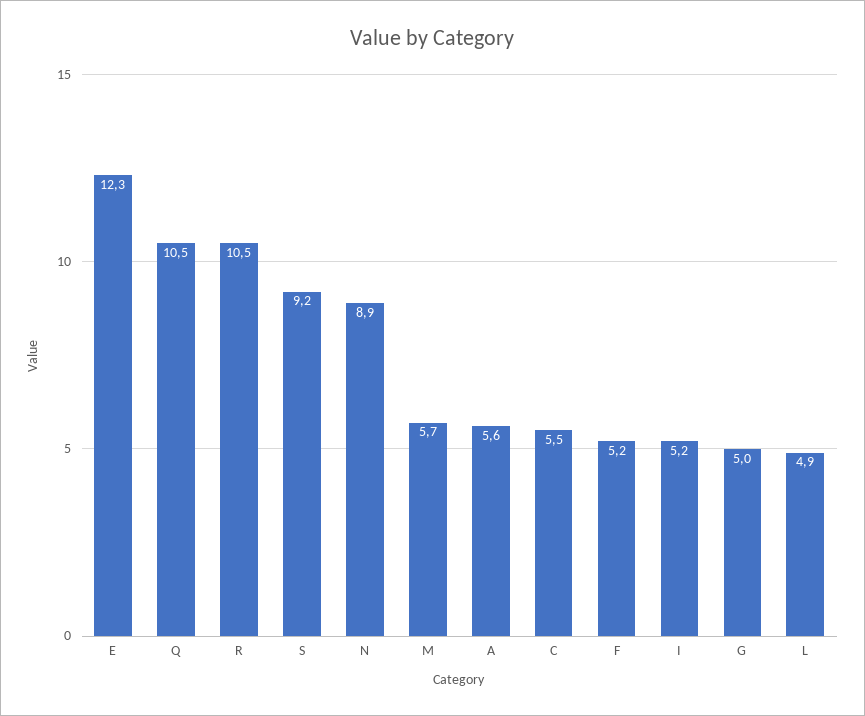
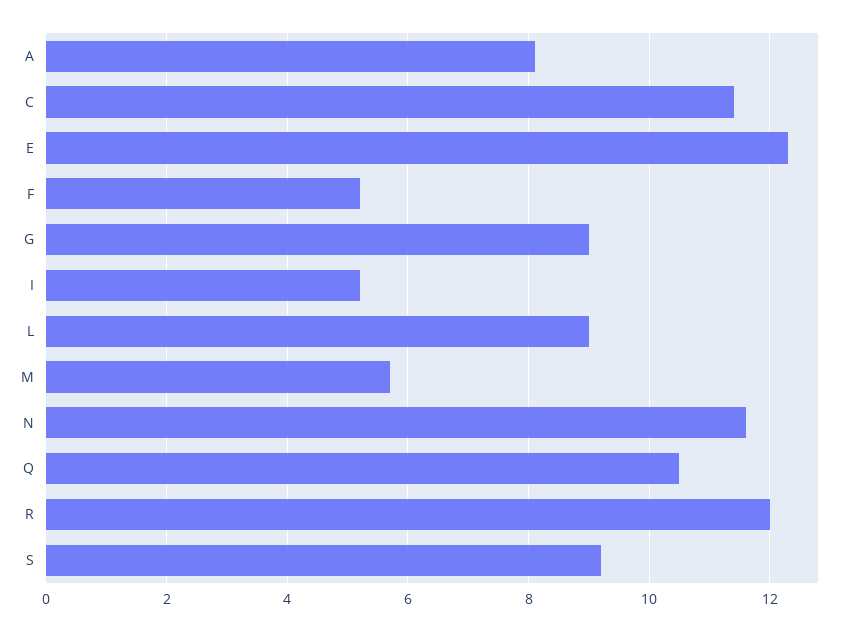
R: 10.5 -> 12
N: 8.9 -> 11.5
A: 5.6 -> 8
C: 5.5 -> 11.5
G: 5 -> 9
L: 4.9 -> 9

